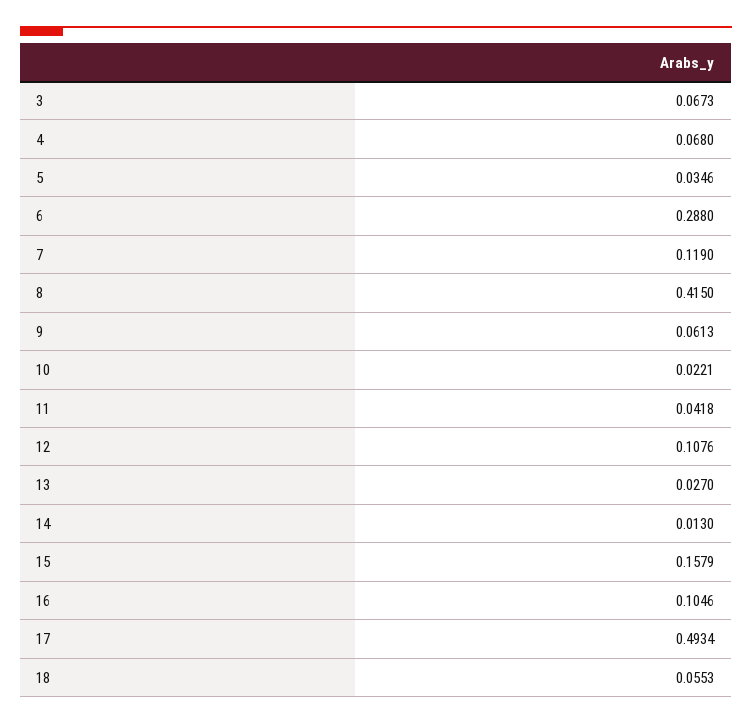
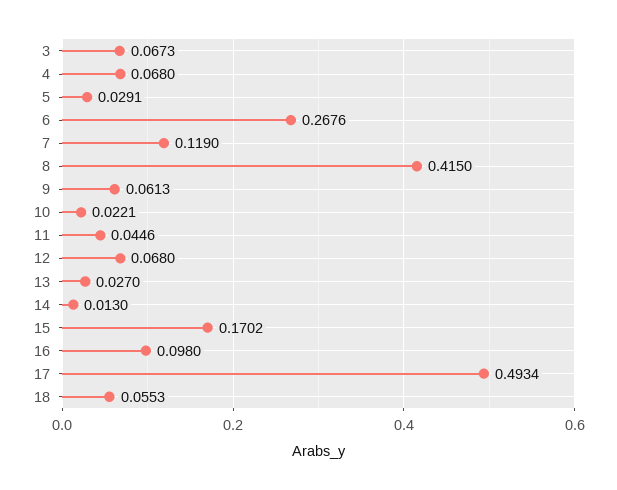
5: 0.0346 -> 0.0291
6: 0.288 -> 0.2676
11: 0.0418 -> 0.0446
12: 0.1076 -> 0.068
15: 0.1579 -> 0.1702
16: 0.1046 -> 0.098

